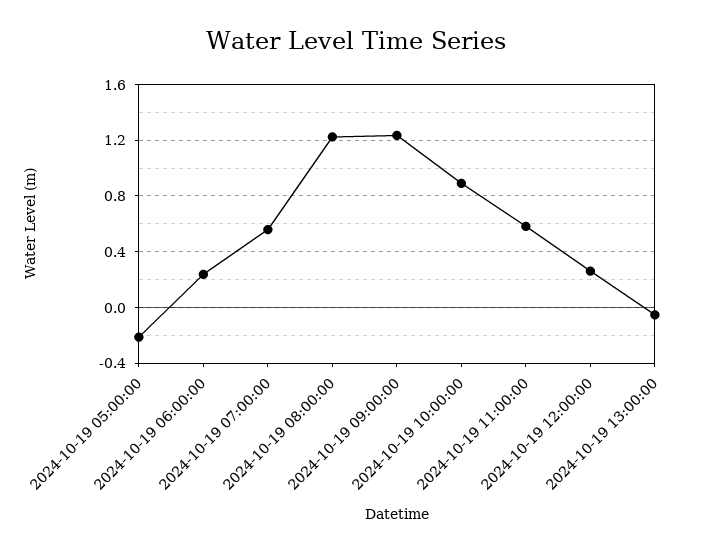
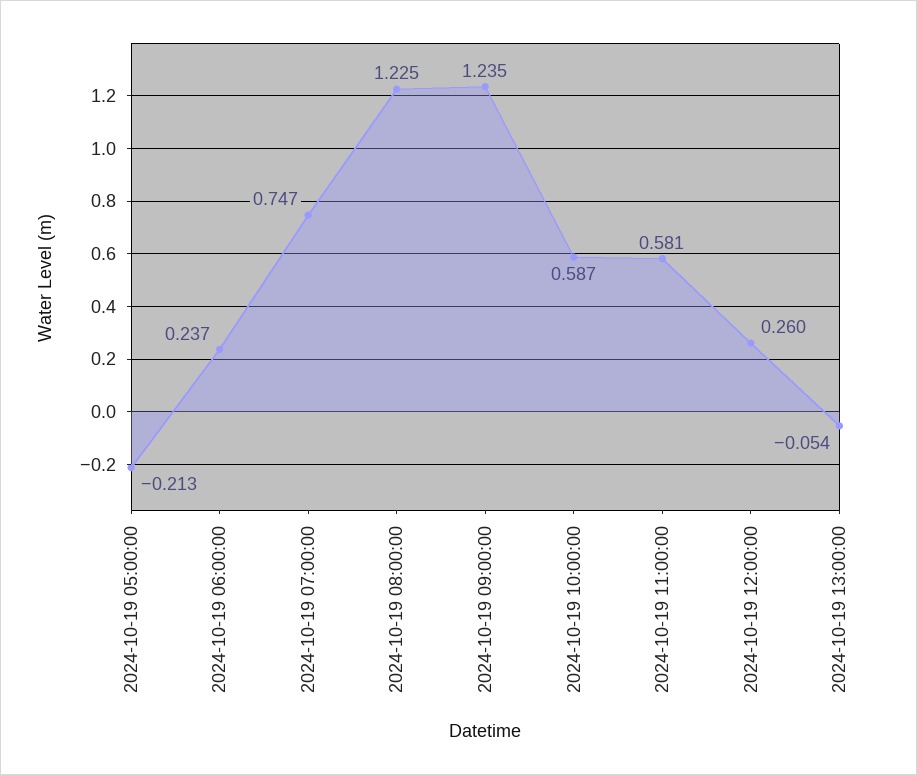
2024-10-19 07:00:00: 0.55 -> 0.747
2024-10-19 10:00:00: 0.9 -> 0.587

